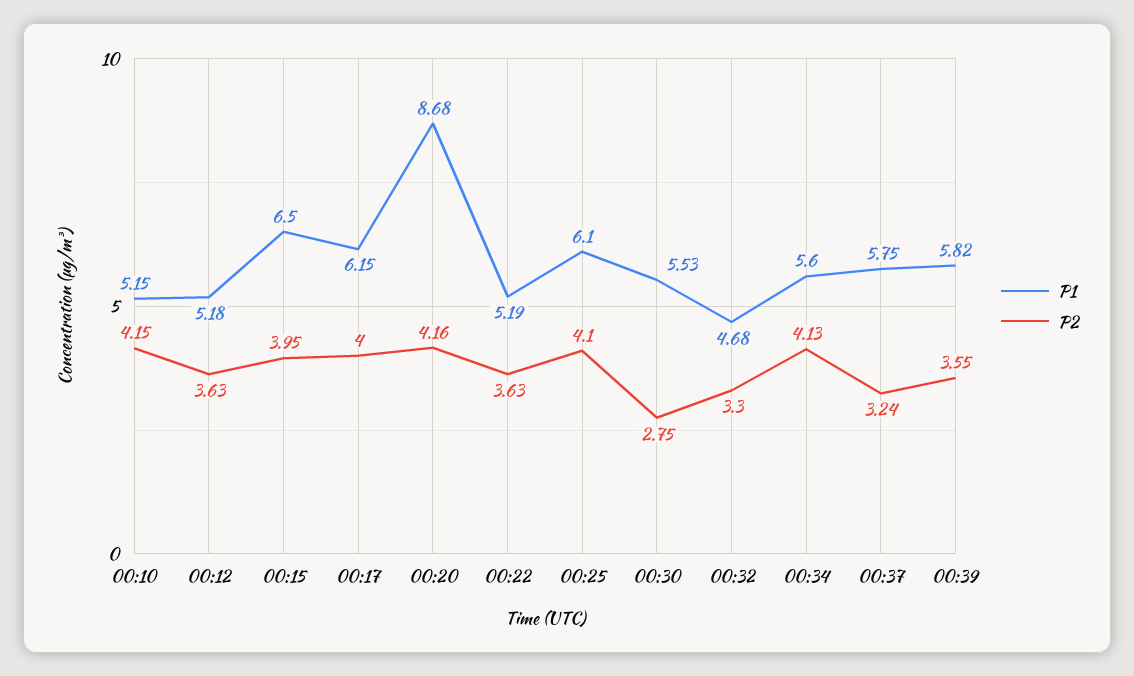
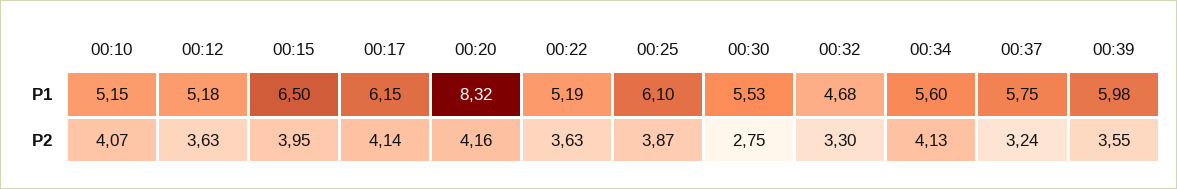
P2, 00:10: 4.15 -> 4.07
P2, 00:17: 4 -> 4.14
P1, 00:20: 8.68 -> 8.32
P2, 00:25: 4.1 -> 3.87
P1, 00:39: 5.82 -> 5.98

